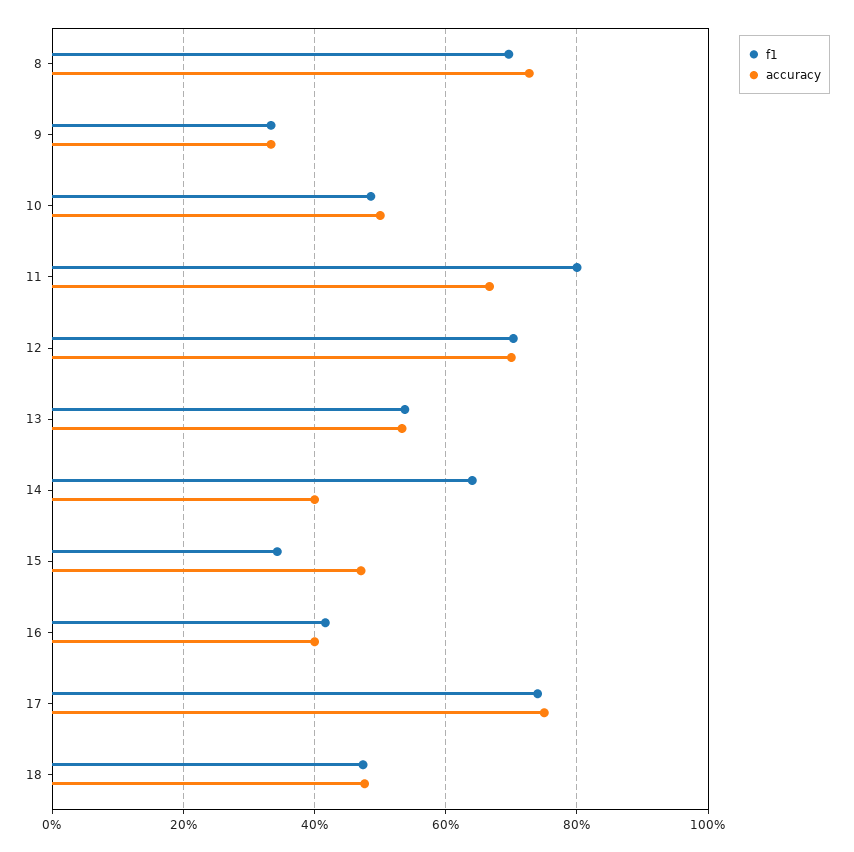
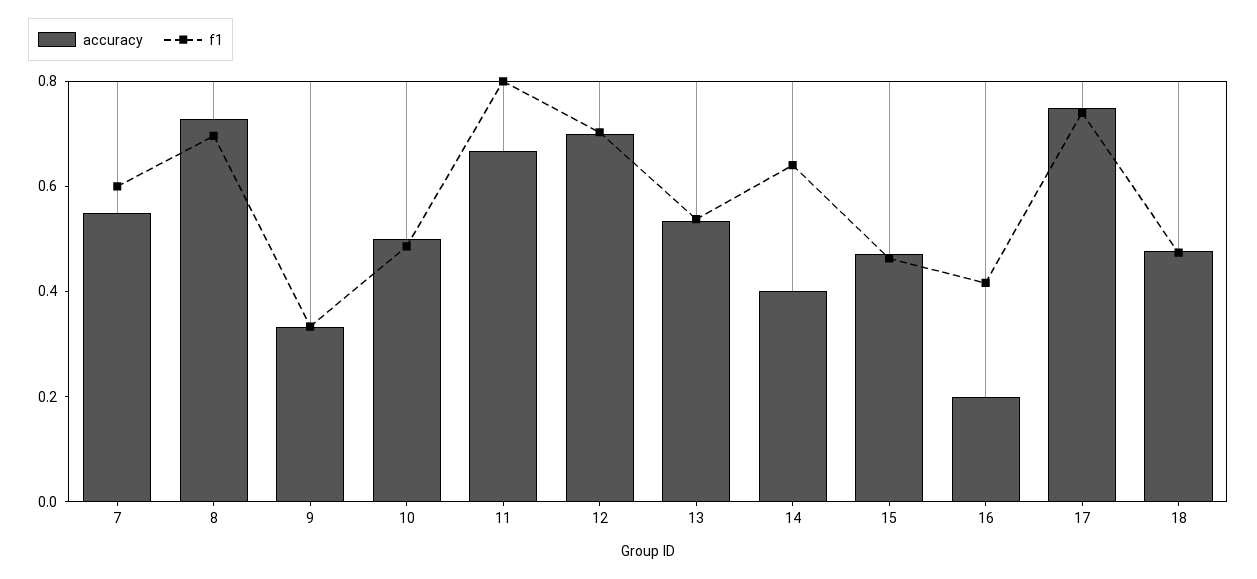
f1, 15: 0.34 -> 0.45
accuracy, 16: 0.4 -> 0.2
accuracy, 7: none -> 0.55
f1, 7: none -> 0.6

